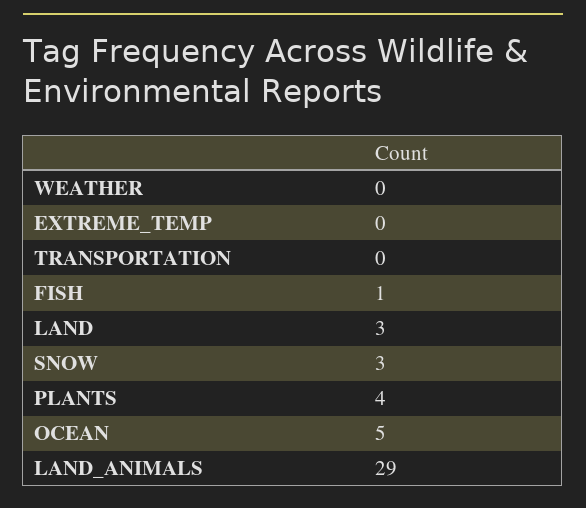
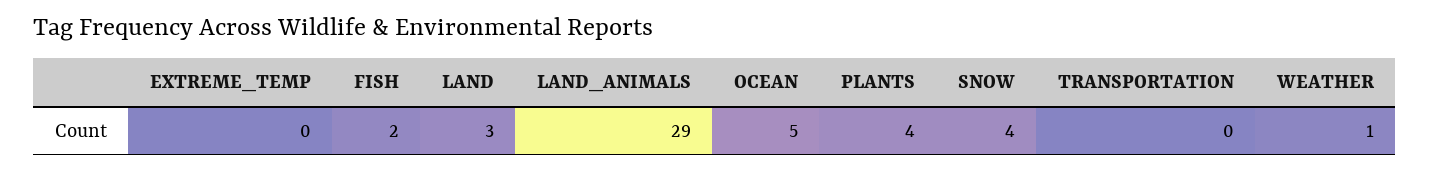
WEATHER: 0 -> 1
FISH: 1 -> 2
SNOW: 3 -> 4

